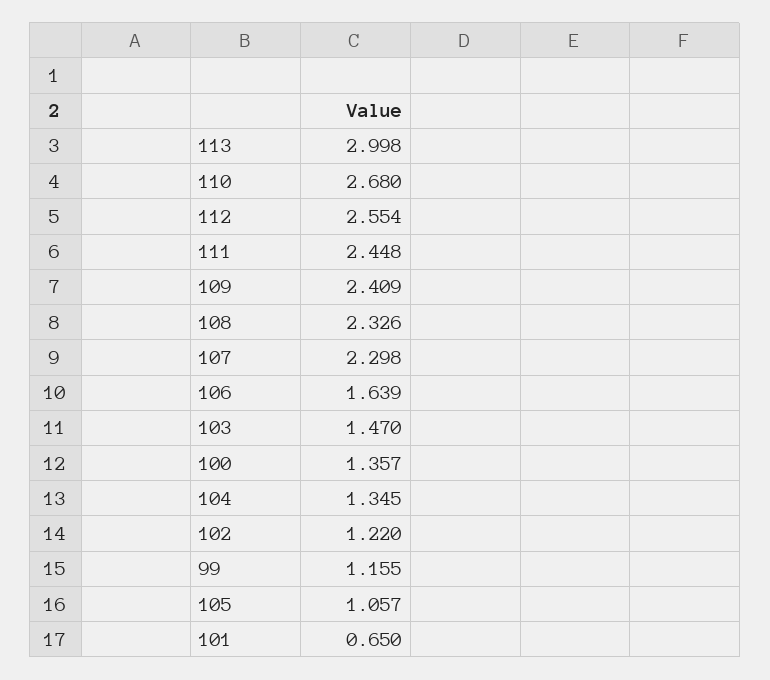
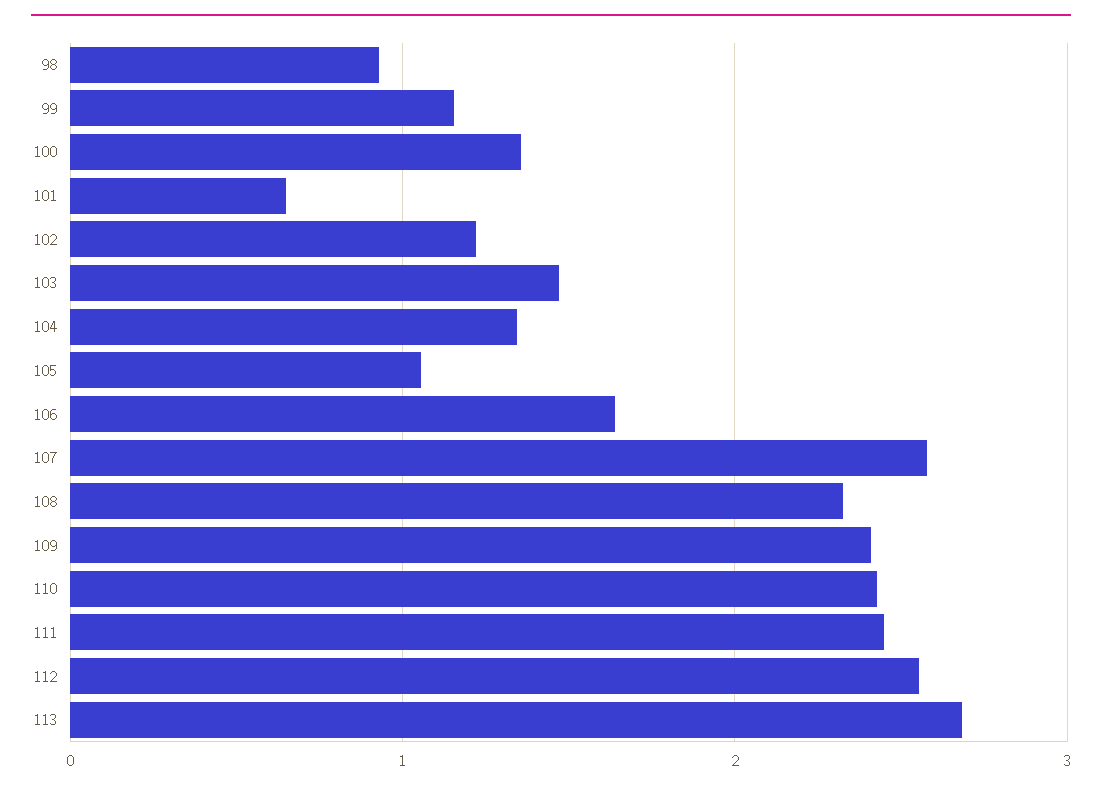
113: 2.998 -> 2.7
110: 2.68 -> 2.4
107: 2.298 -> 2.6
98: none -> 0.9

